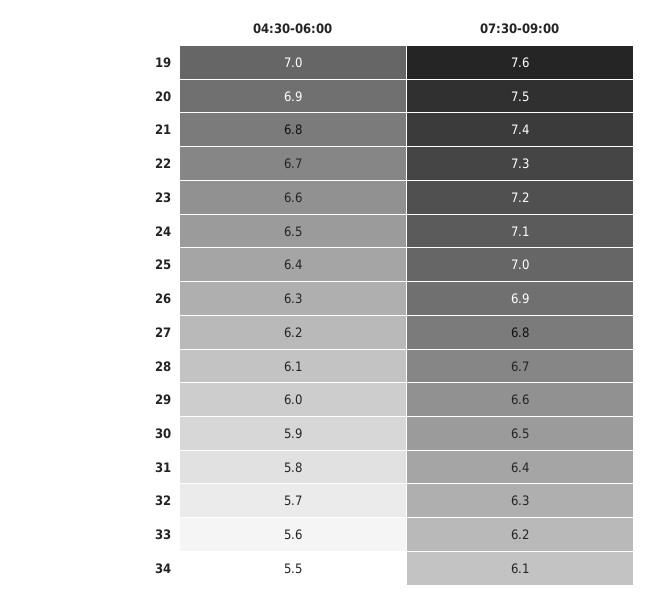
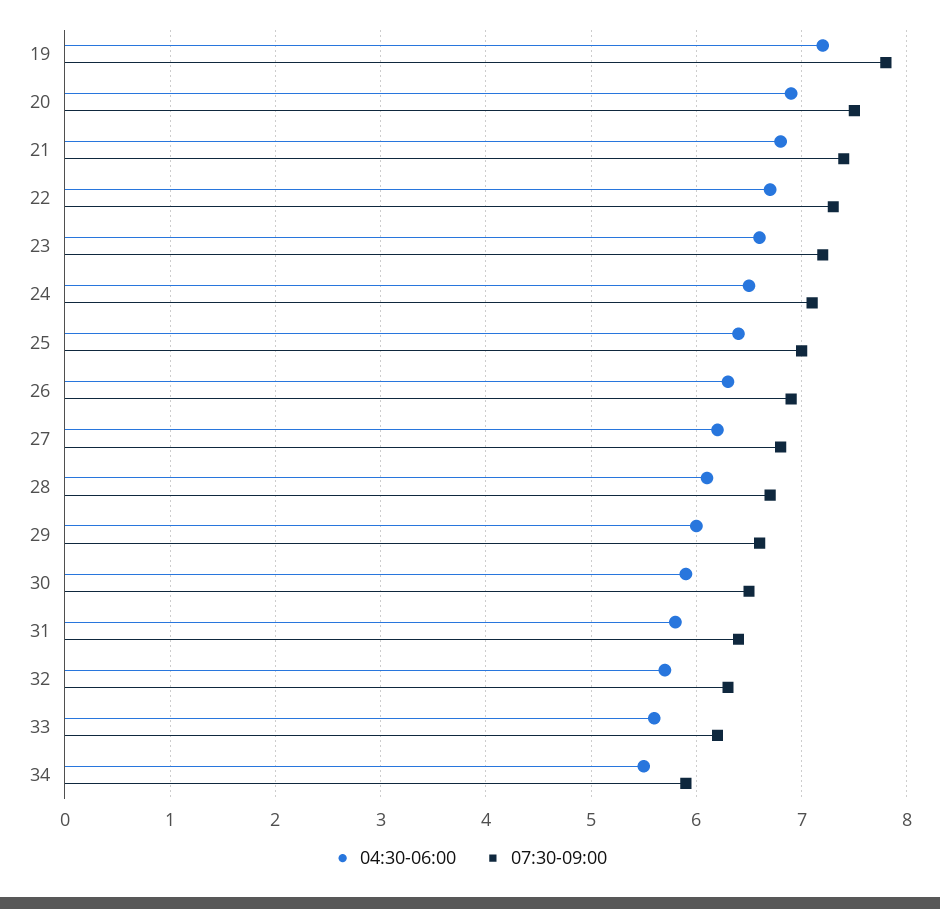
04:30-06:00, 19: 7 -> 7.2
07:30-09:00, 19: 7.6 -> 7.8
07:30-09:00, 34: 6.1 -> 5.9

